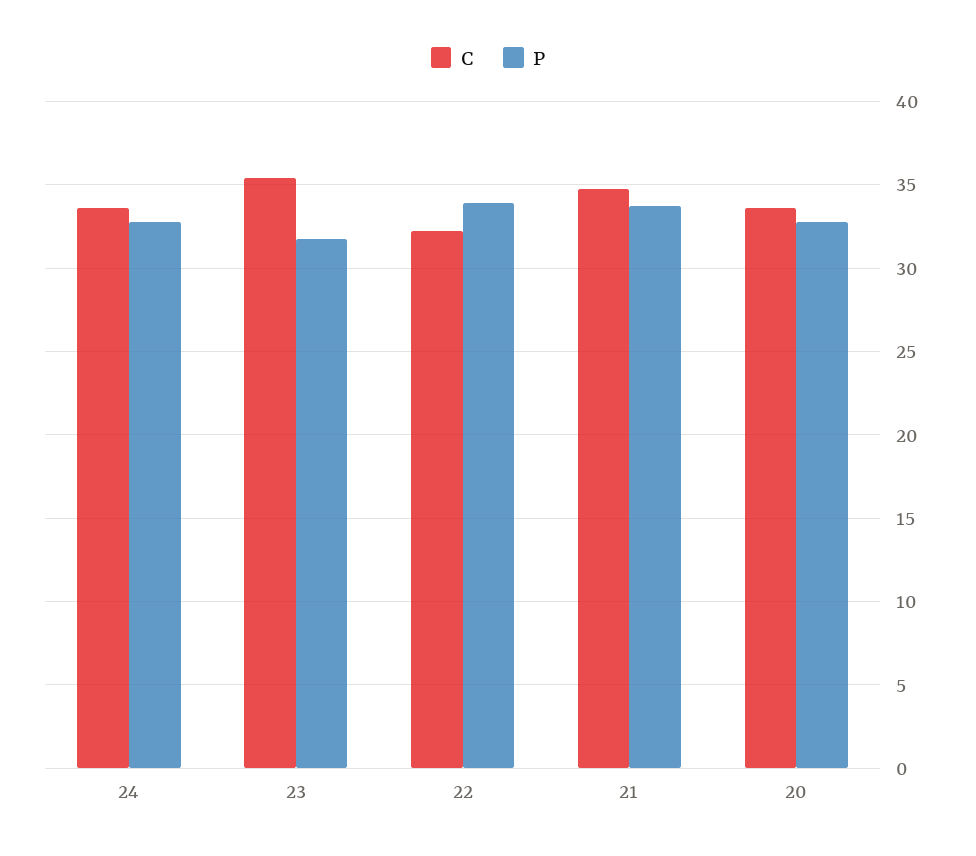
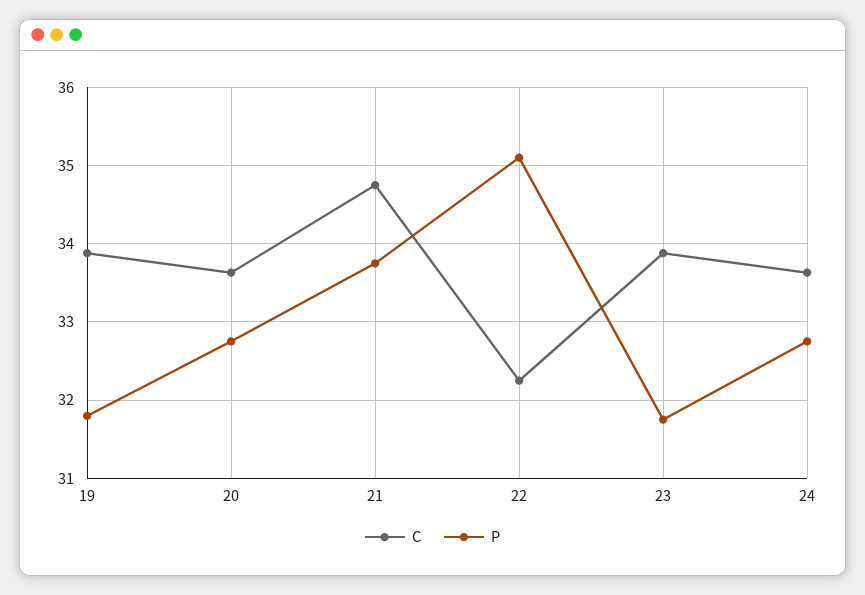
C, 23: 35.5 -> 33.9
P, 22: 34 -> 35.1
C, 19: none -> 33.9
P, 19: none -> 31.8

